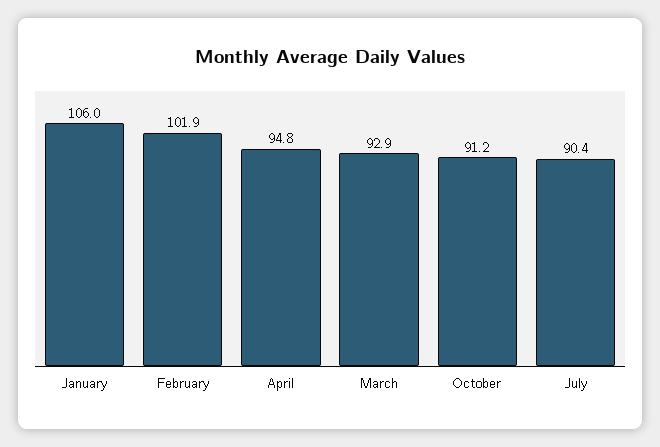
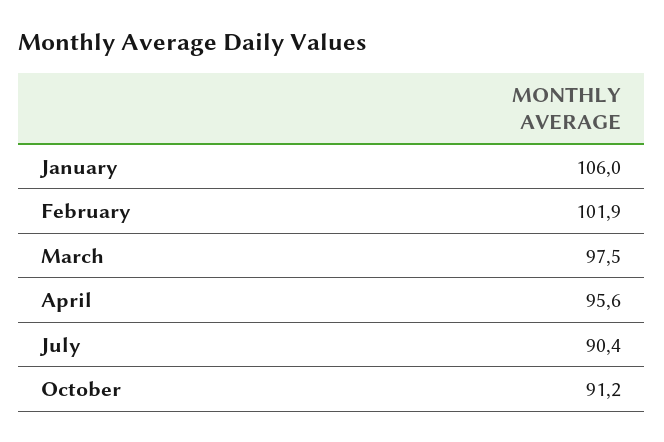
April: 94.8 -> 95.6
March: 92.9 -> 97.5

